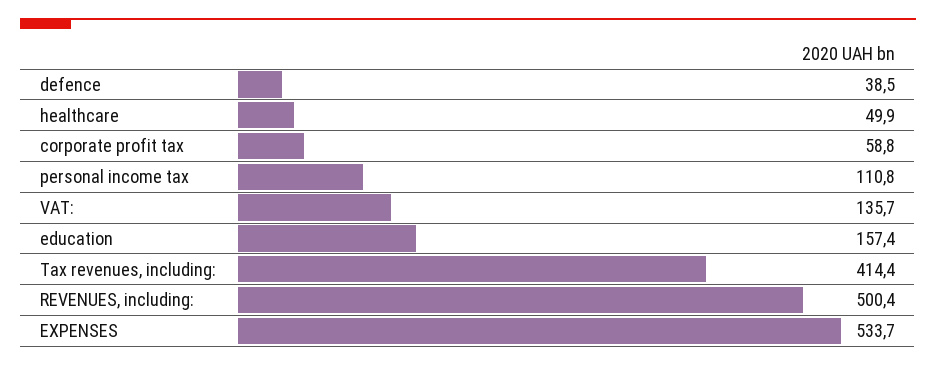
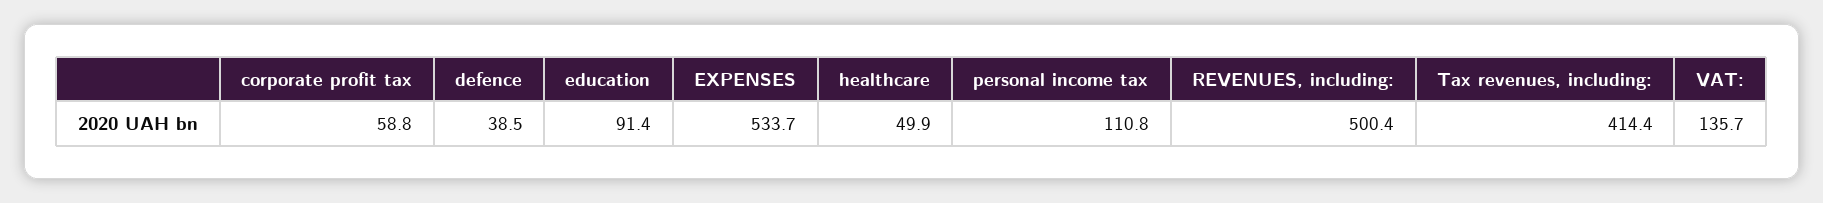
education: 157.4 -> 91.4

